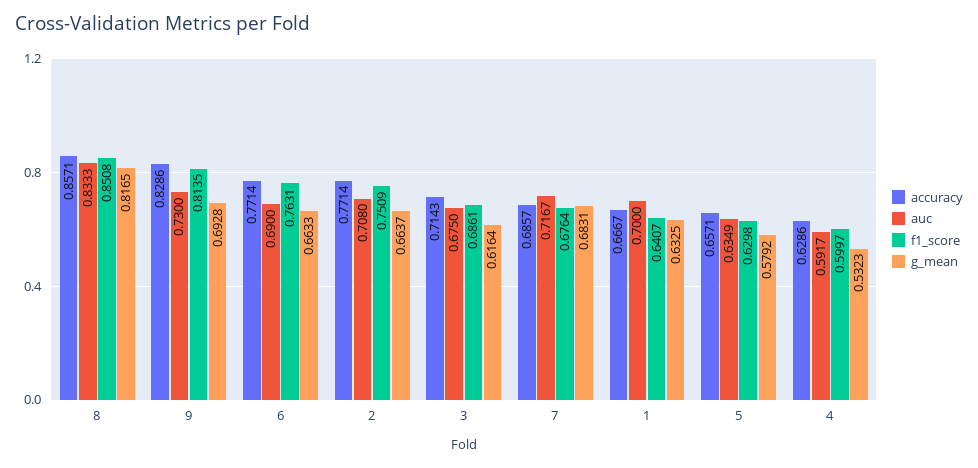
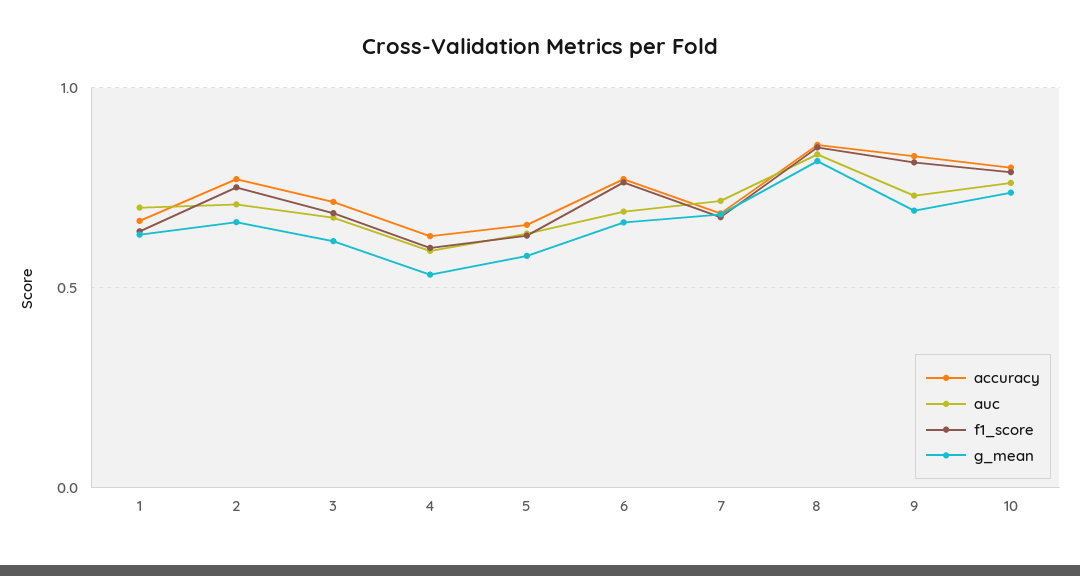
accuracy, 10: none -> 0.8
auc, 10: none -> 0.75
f1_score, 10: none -> 0.8
g_mean, 10: none -> 0.75

